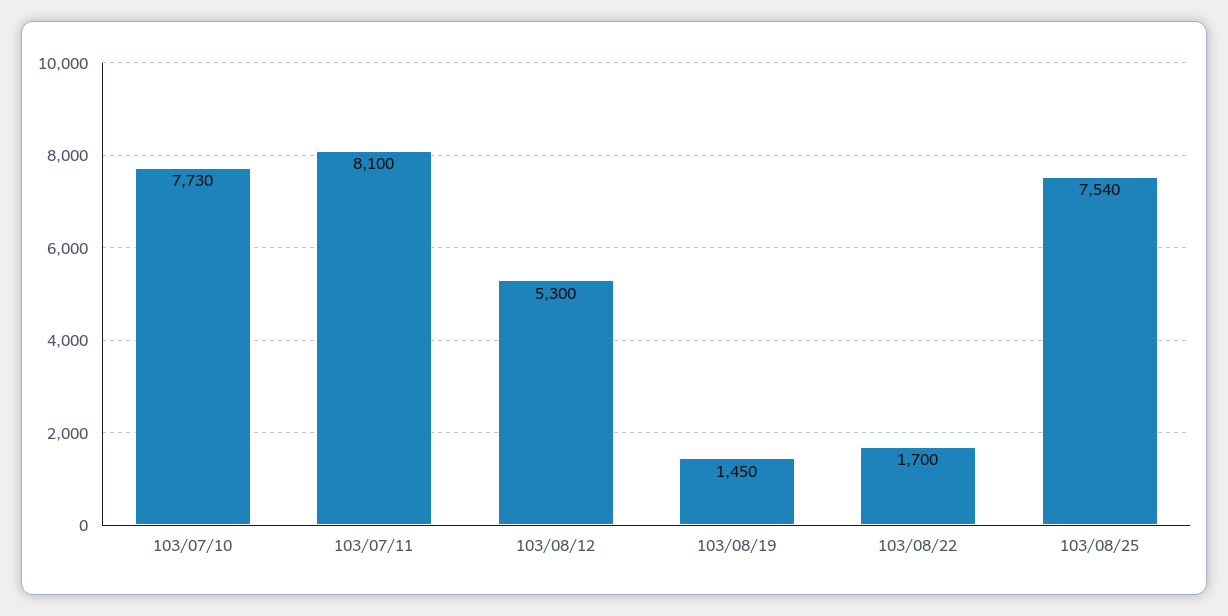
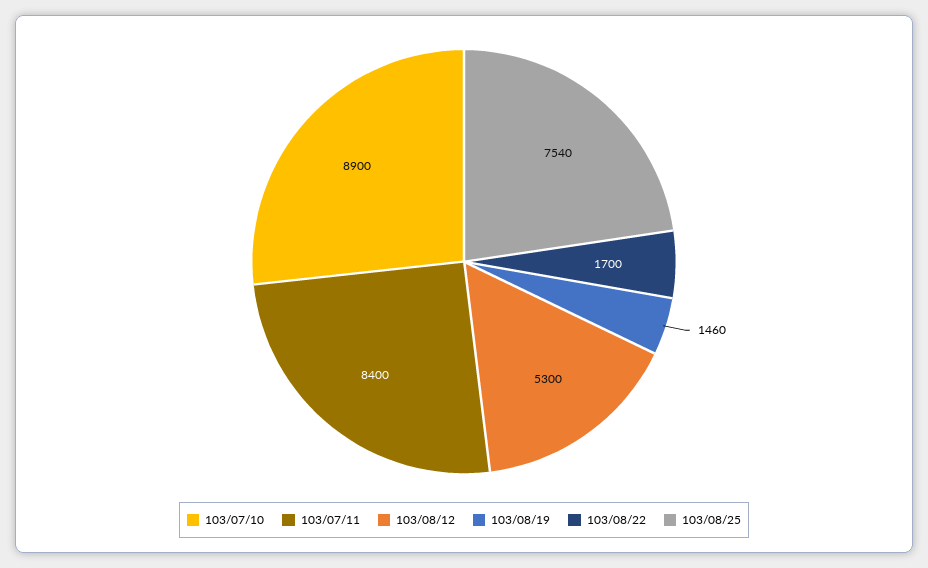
103/07/10: 7730 -> 8900
103/07/11: 8100 -> 8400
103/08/19: 1450 -> 1460

